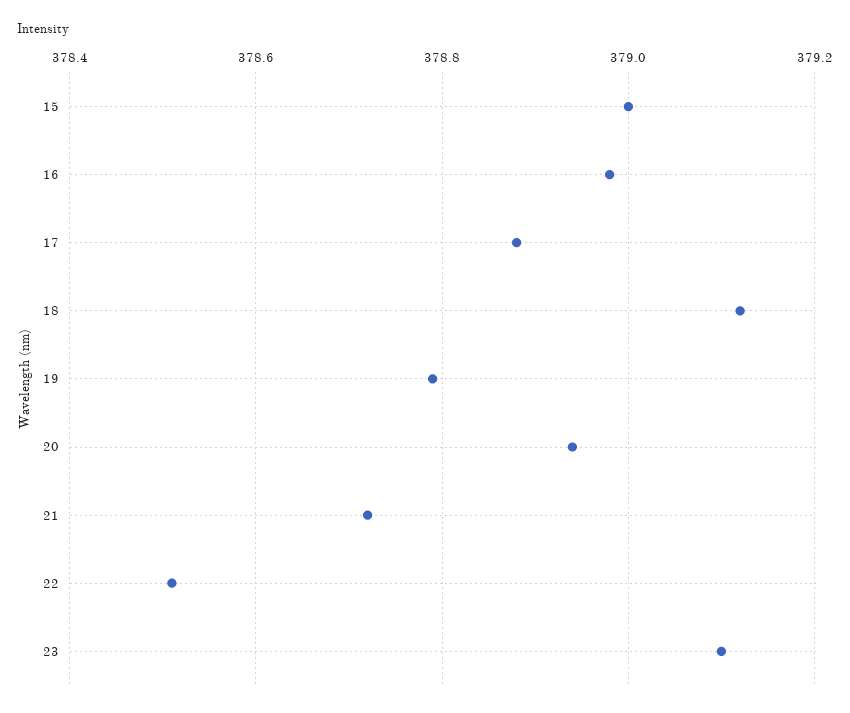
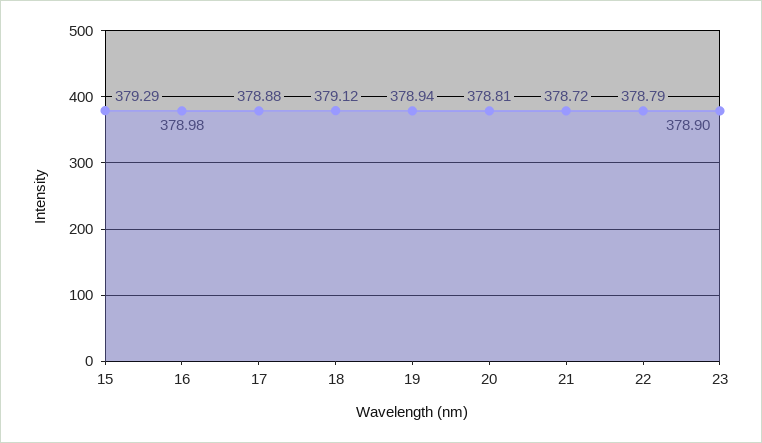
15: 379 -> 379.29
19: 378.8 -> 378.94
20: 378.95 -> 378.81
22: 378.5 -> 378.79
23: 379.1 -> 378.9

